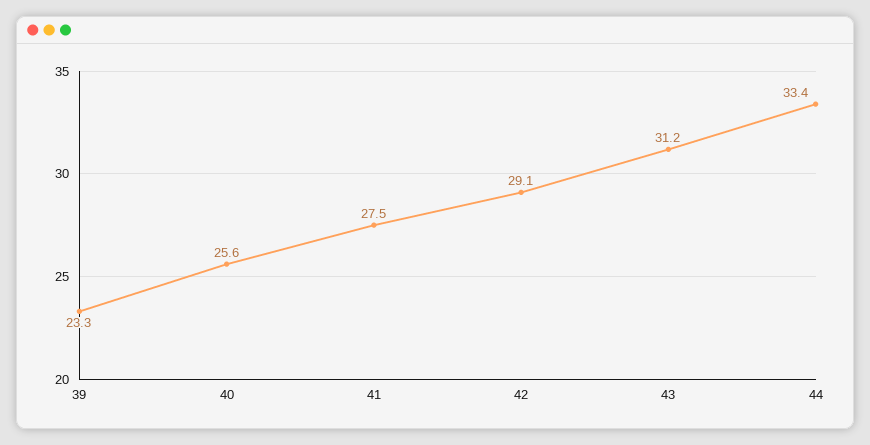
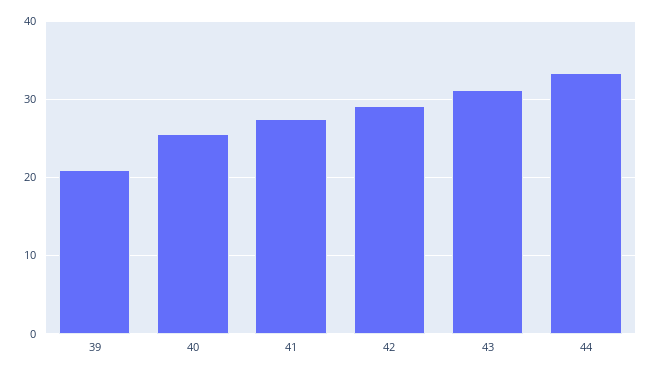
39: 23.3 -> 21

